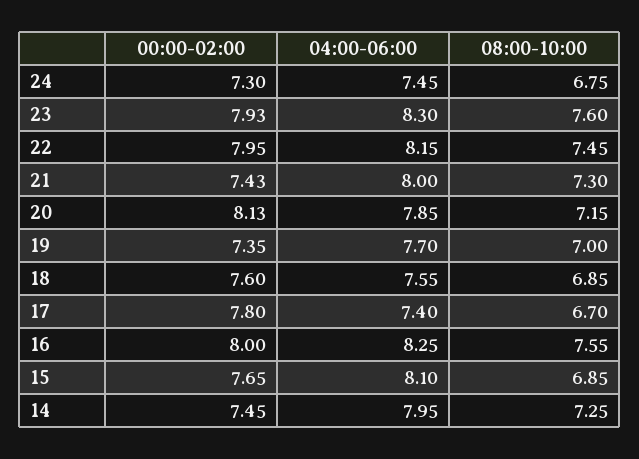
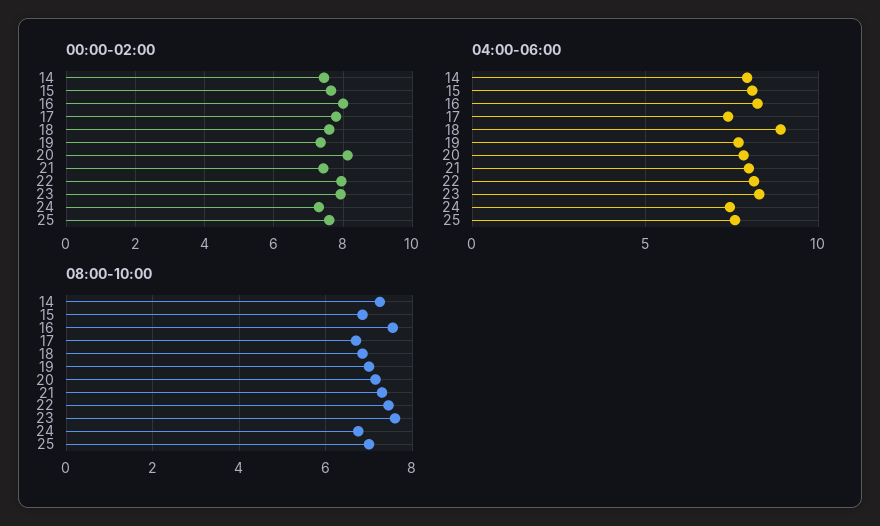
04:00-06:00, 18: 7.55 -> 9
00:00-02:00, 25: none -> 7.6
04:00-06:00, 25: none -> 7.5
08:00-10:00, 25: none -> 7

